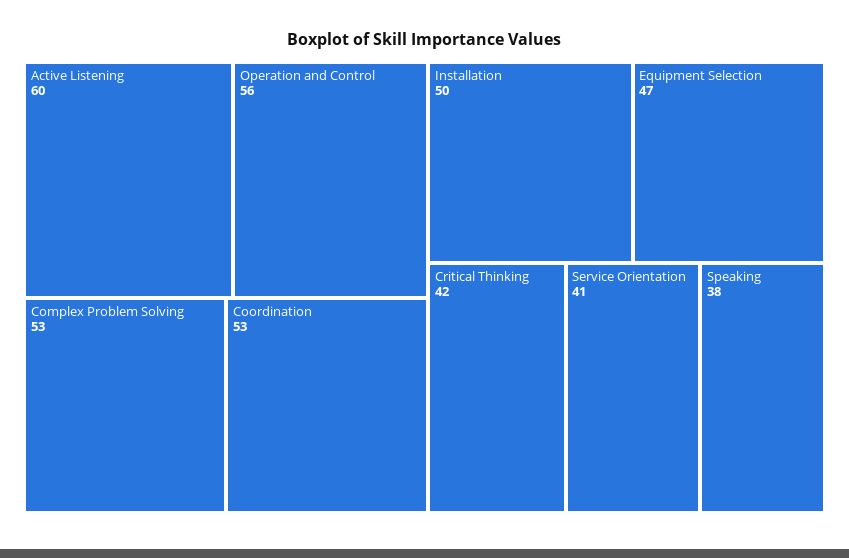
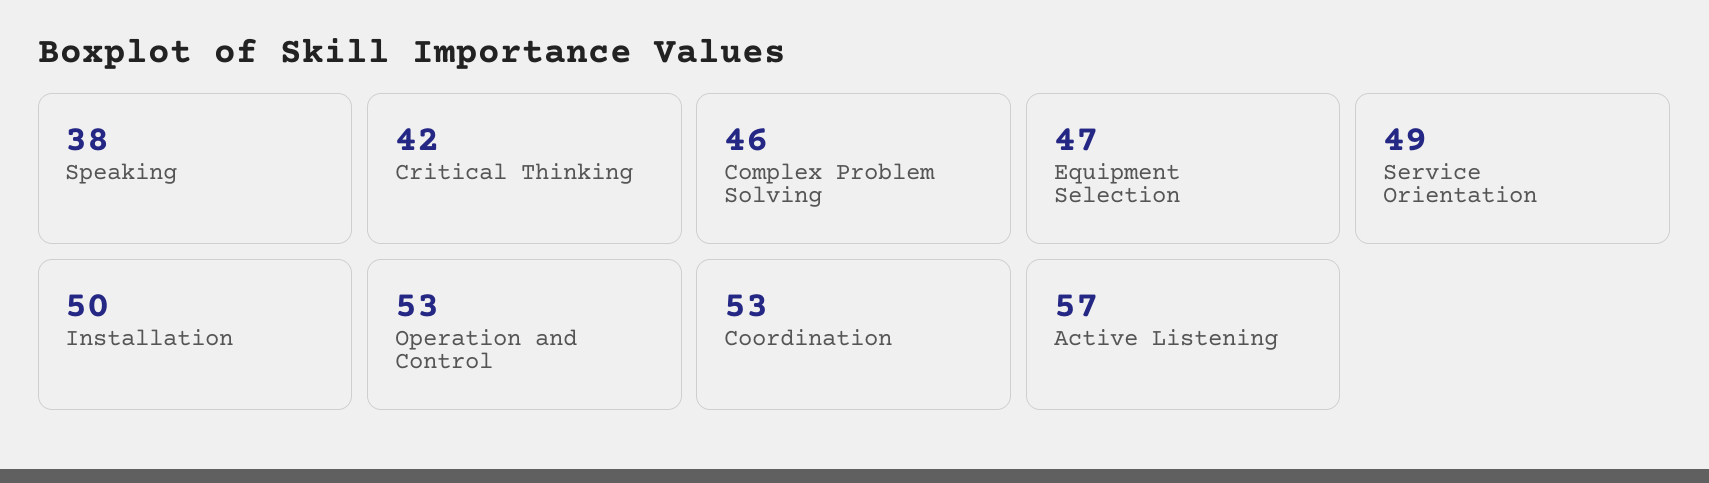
Active Listening: 60 -> 57
Operation and Control: 56 -> 53
Complex Problem Solving: 53 -> 46
Service Orientation: 41 -> 49

